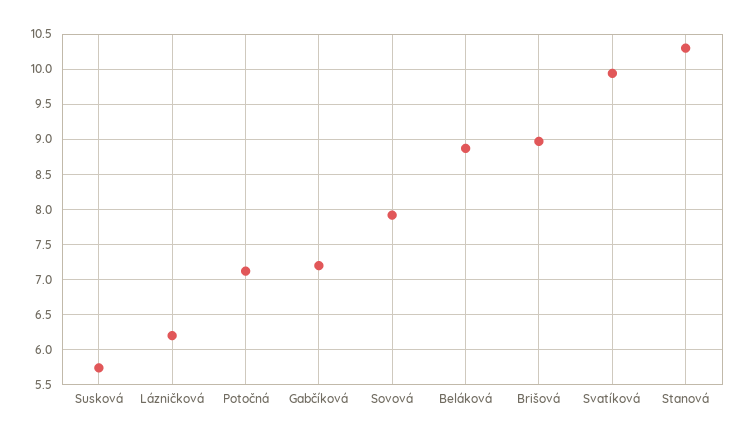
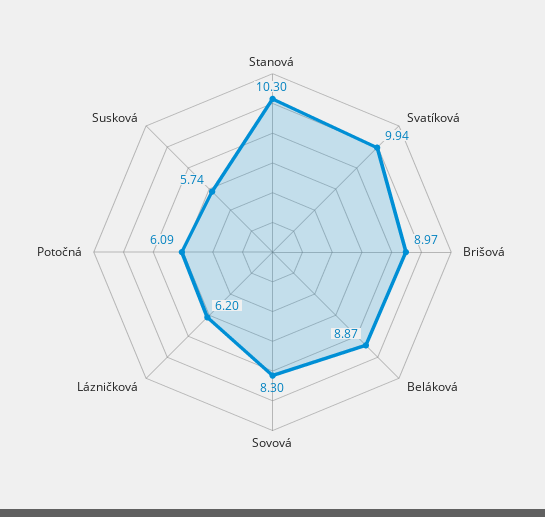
Potočná: 7.1 -> 6.09
Gabčíková: 7.2 -> none
Sovová: 7.9 -> 8.3

